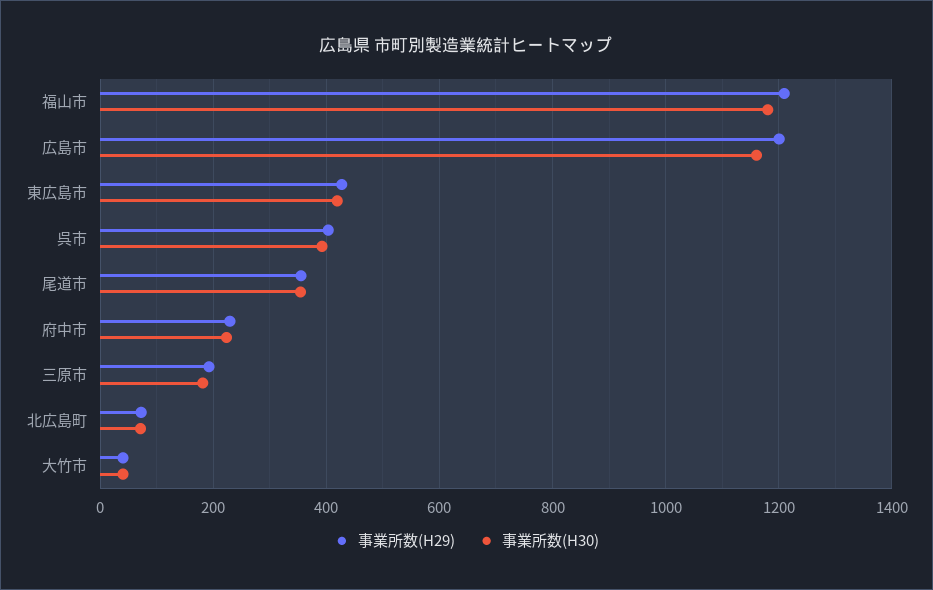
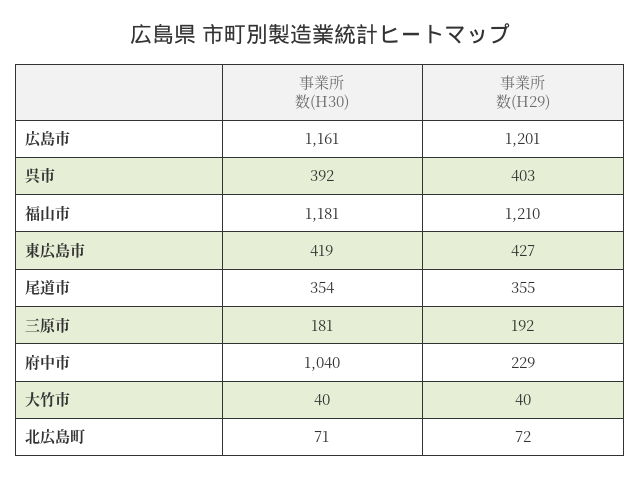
事業所数(H30), 府中市: 220 -> 1040

